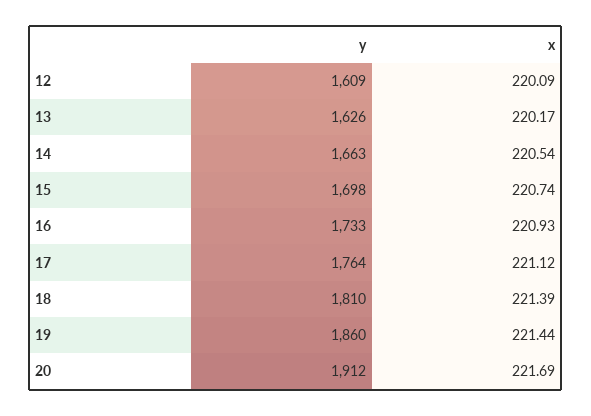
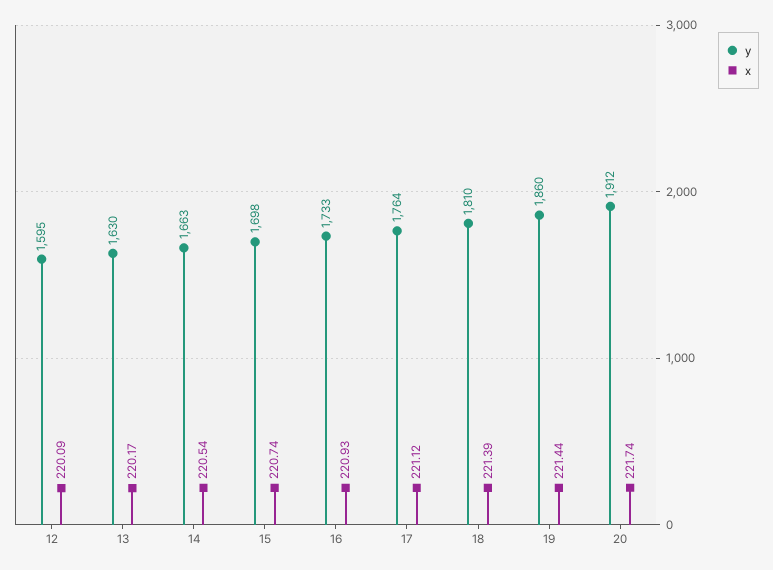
y, 12: 1609 -> 1595
y, 13: 1626 -> 1630
x, 20: 221.69 -> 221.74

